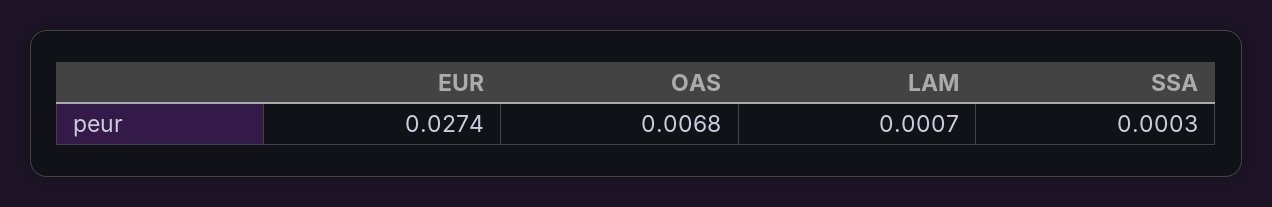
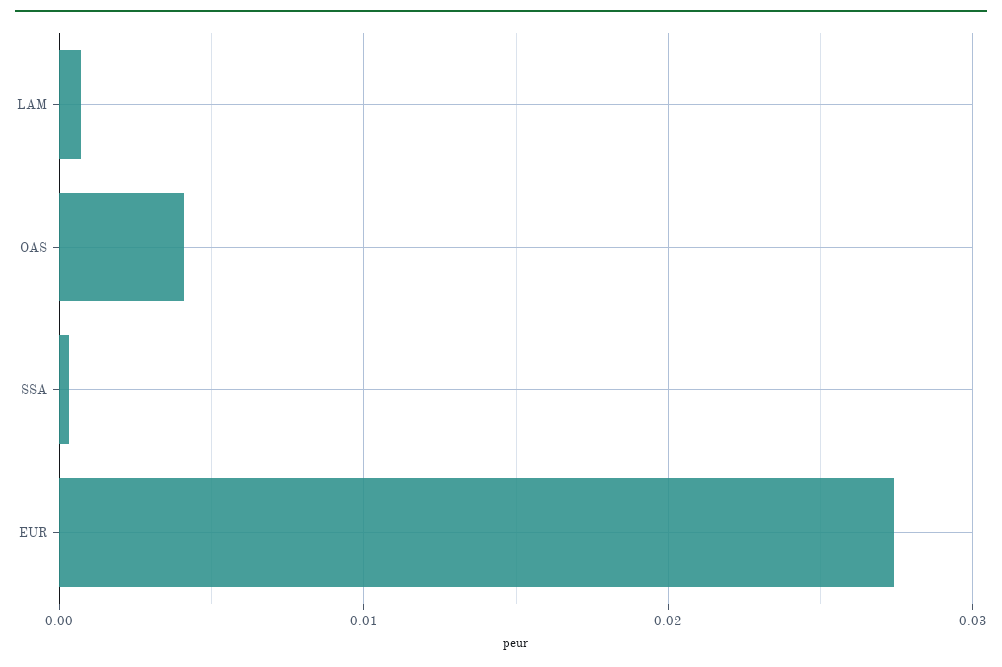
OAS: 0.0068 -> 0.004

